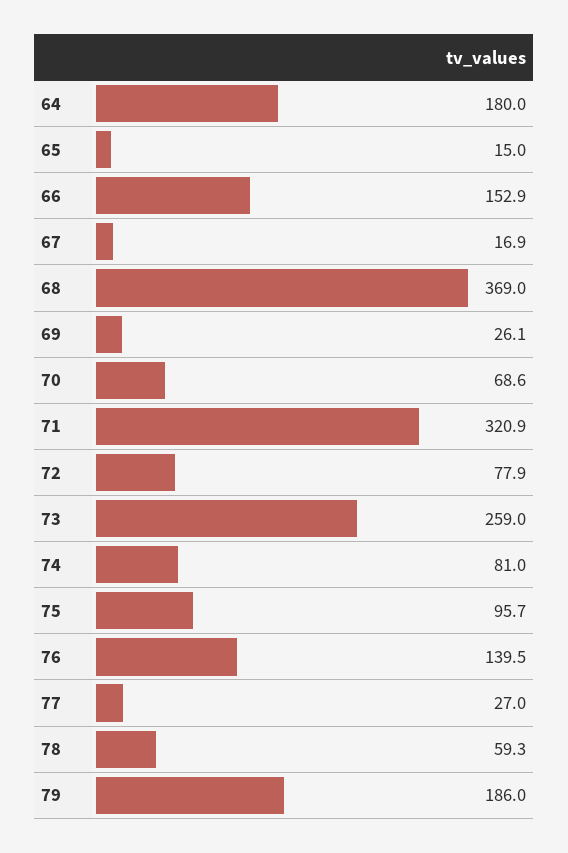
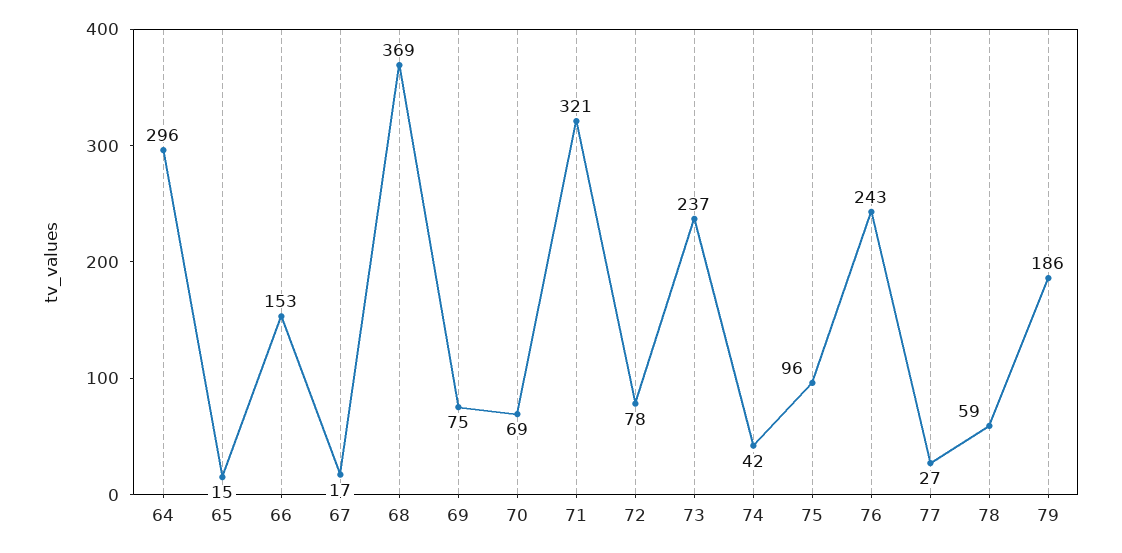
64: 180 -> 296
69: 26.1 -> 75
73: 259 -> 237
74: 81 -> 42
76: 139.5 -> 243

